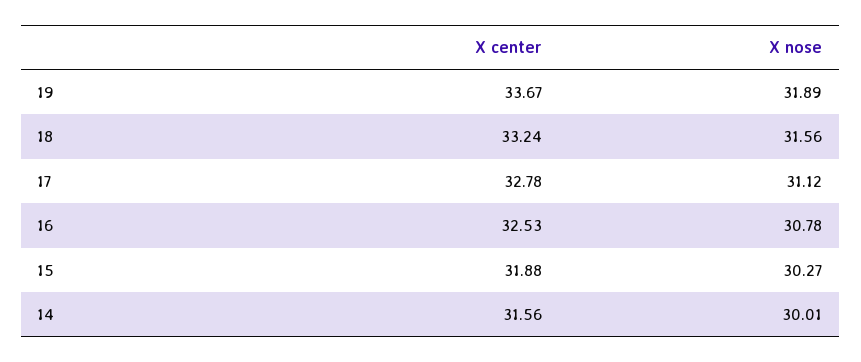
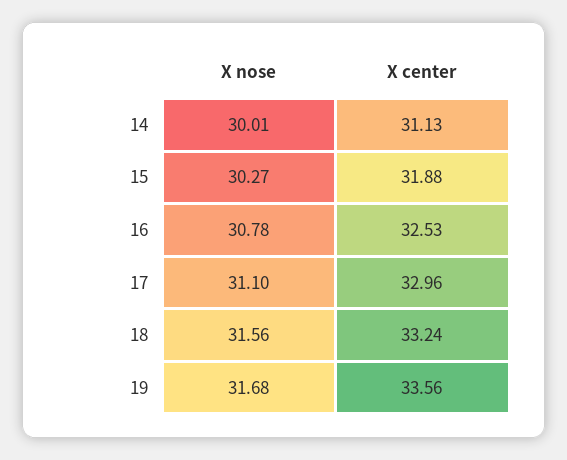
X center, 19: 33.67 -> 33.56
X nose, 19: 31.89 -> 31.68
X center, 17: 32.78 -> 32.96
X nose, 17: 31.12 -> 31.1
X center, 14: 31.56 -> 31.13

